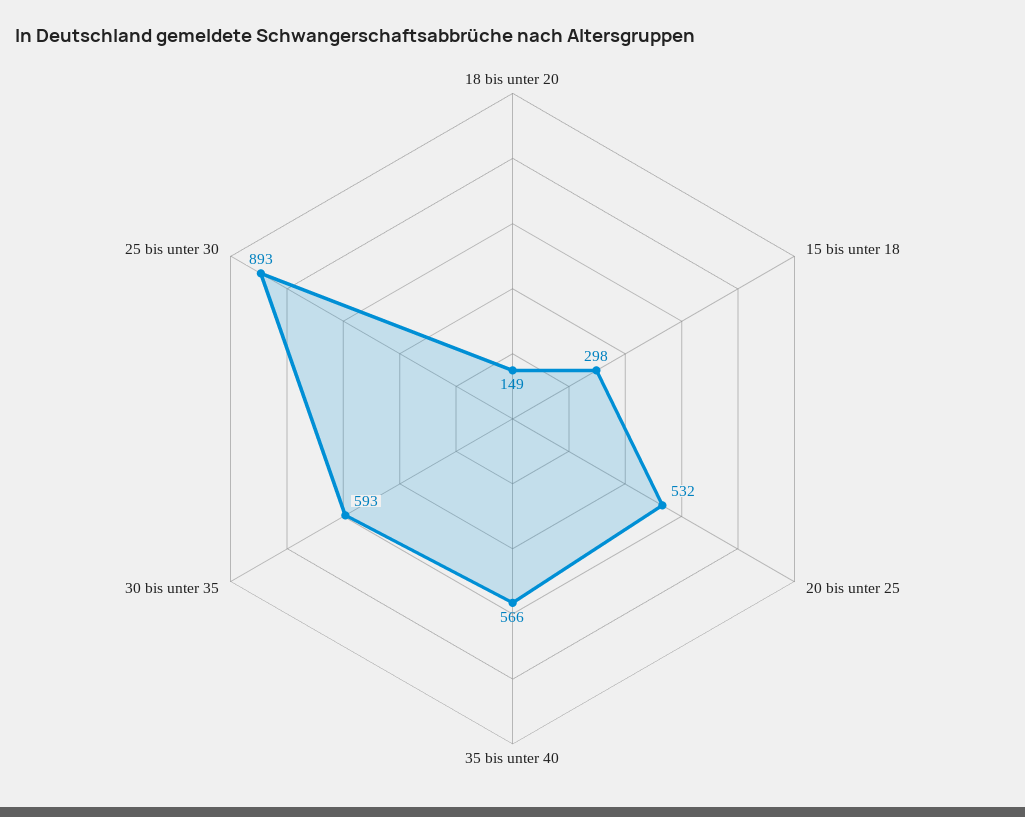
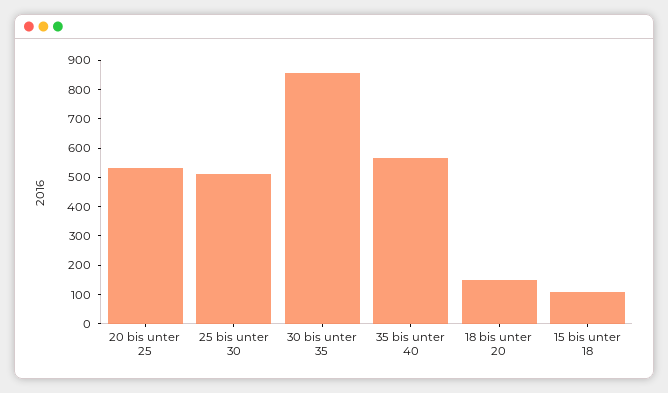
15 bis unter 18: 298 -> 100
30 bis unter 35: 593 -> 850
25 bis unter 30: 893 -> 500

